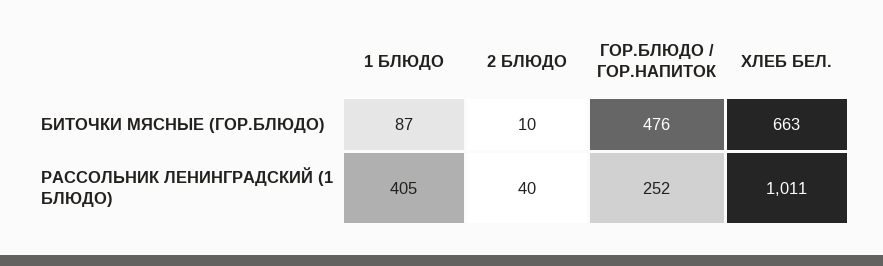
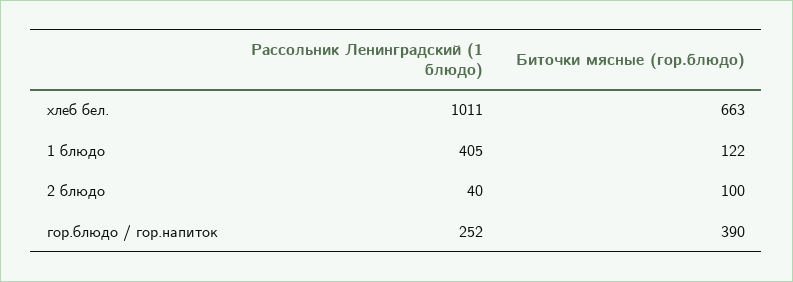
1 БЛЮДО, БИТОЧКИ МЯСНЫЕ (ГОР.БЛЮДО): 87 -> 122
2 БЛЮДО, БИТОЧКИ МЯСНЫЕ (ГОР.БЛЮДО): 10 -> 100
ГОР.БЛЮДО / ГОР.НАПИТОК, БИТОЧКИ МЯСНЫЕ (ГОР.БЛЮДО): 476 -> 390

